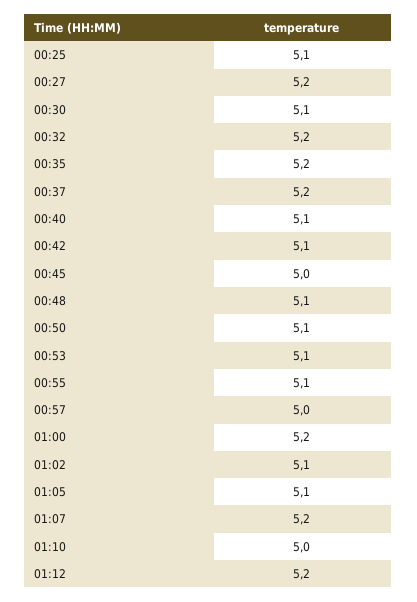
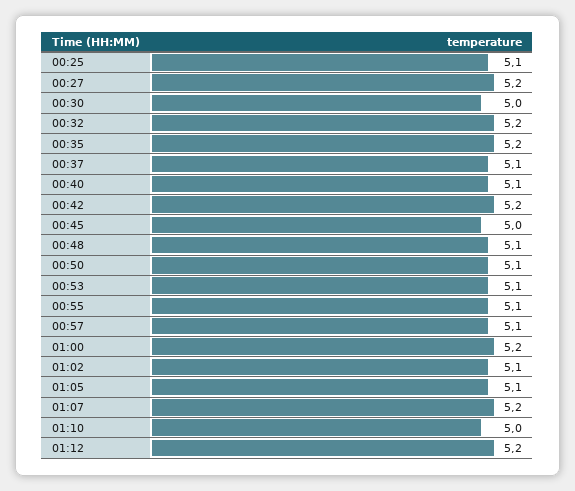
00:30: 5.1 -> 5
00:37: 5.2 -> 5.1
00:42: 5.1 -> 5.2
00:57: 5 -> 5.1

